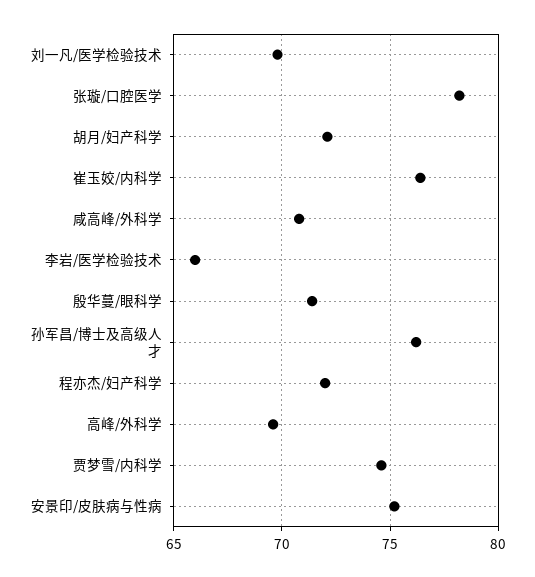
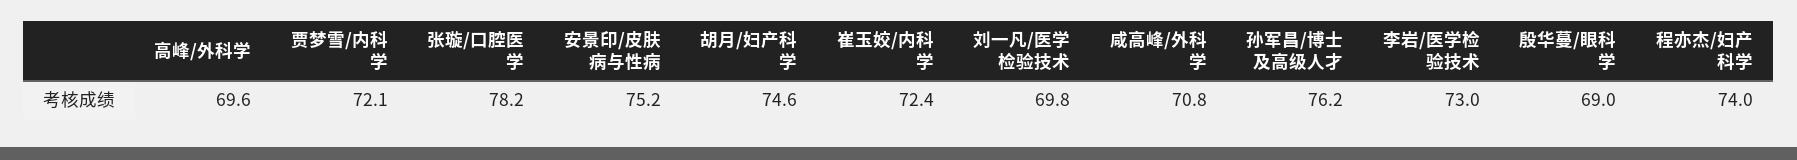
胡月/妇产科学: 72 -> 74.6
崔玉姣/内科学: 76.5 -> 72.4
李岩/医学检验技术: 66 -> 73
殷华蔓/眼科学: 71.5 -> 69
程亦杰/妇产科学: 72 -> 74
贾梦雪/内科学: 74.5 -> 72.1

